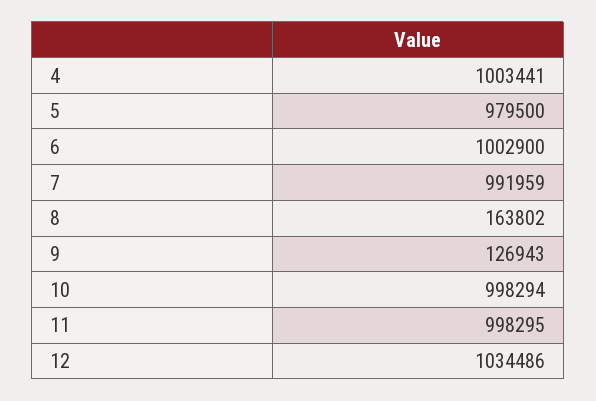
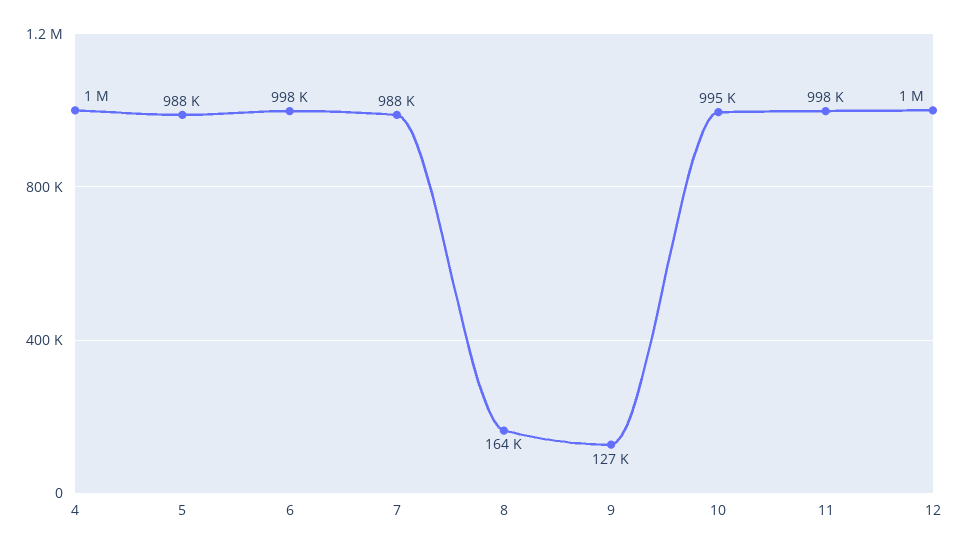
5: 979500 -> 988000
6: 1002900 -> 998000
7: 991959 -> 988000
10: 998294 -> 995000
12: 1034486 -> 1000000

